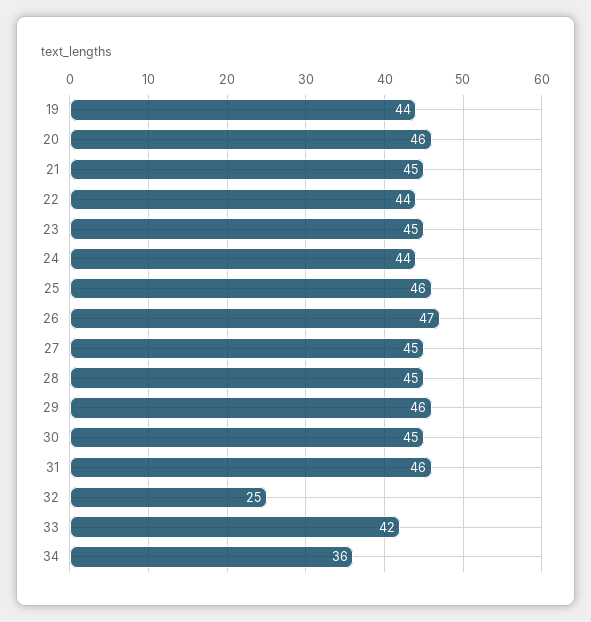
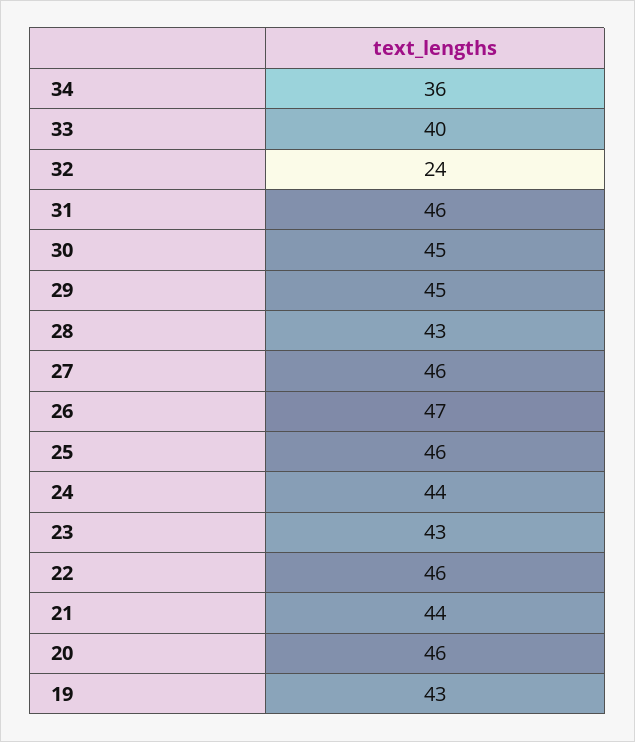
19: 44 -> 43
21: 45 -> 44
22: 44 -> 46
23: 45 -> 43
27: 45 -> 46
28: 45 -> 43
29: 46 -> 45
32: 25 -> 24
33: 42 -> 40

